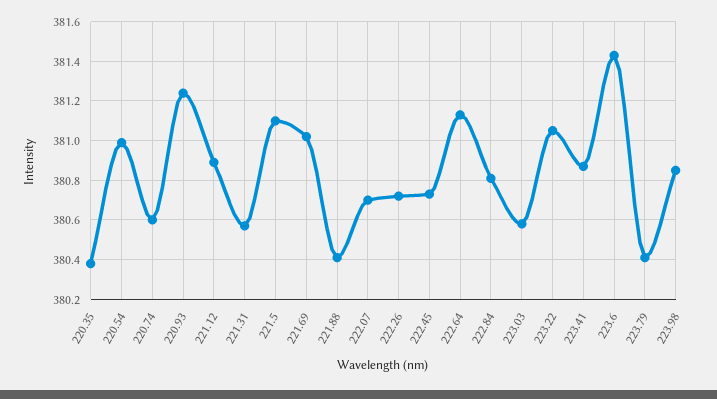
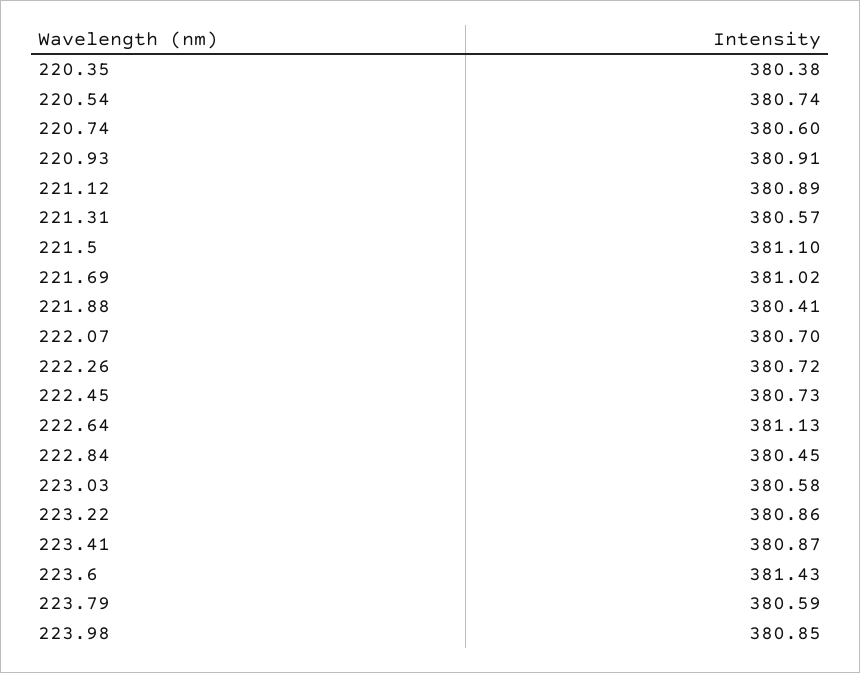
220.54: 381 -> 380.74
220.93: 381.25 -> 380.91
222.84: 380.8 -> 380.45
223.22: 381.05 -> 380.86
223.79: 380.4 -> 380.59

